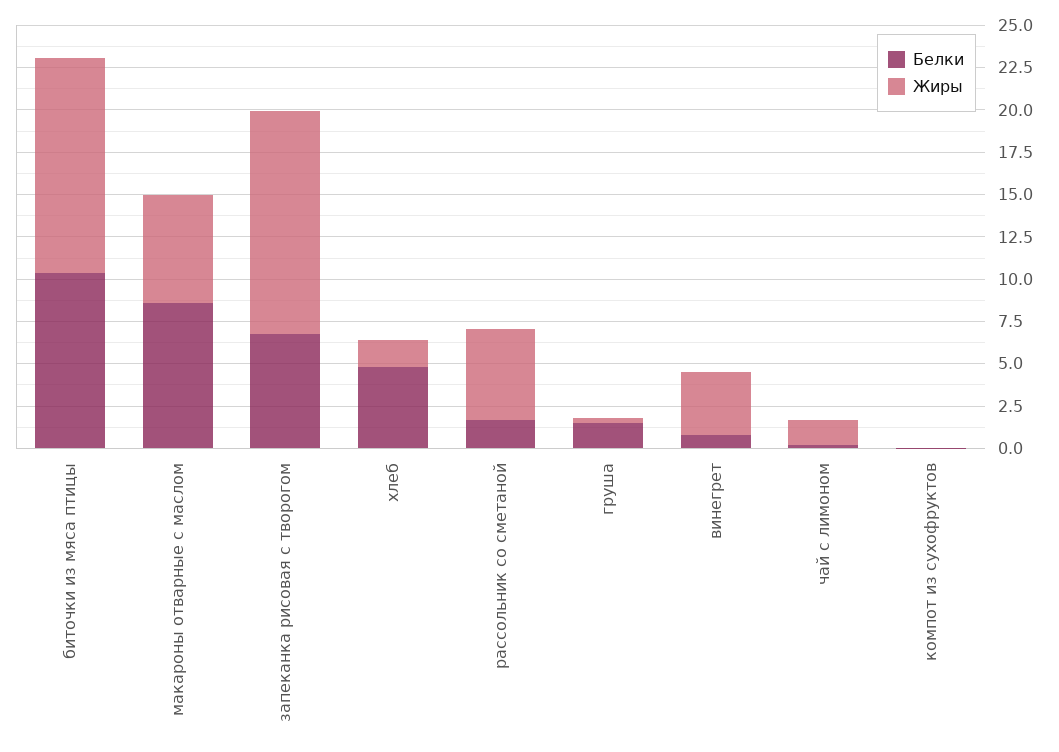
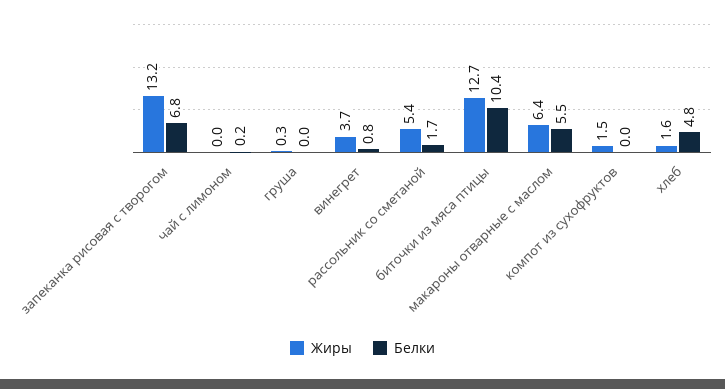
Белки, макароны отварные с маслом: 8.5 -> 5.5
Белки, груша: 1.5 -> 0
Жиры, чай с лимоном: 1.5 -> 0
Жиры, компот из сухофруктов: 0 -> 1.5

